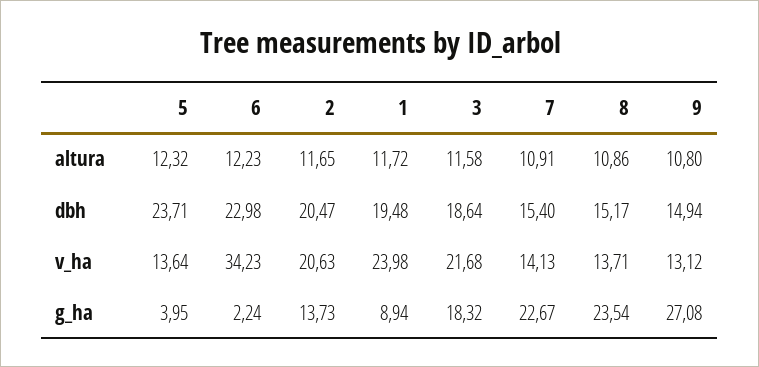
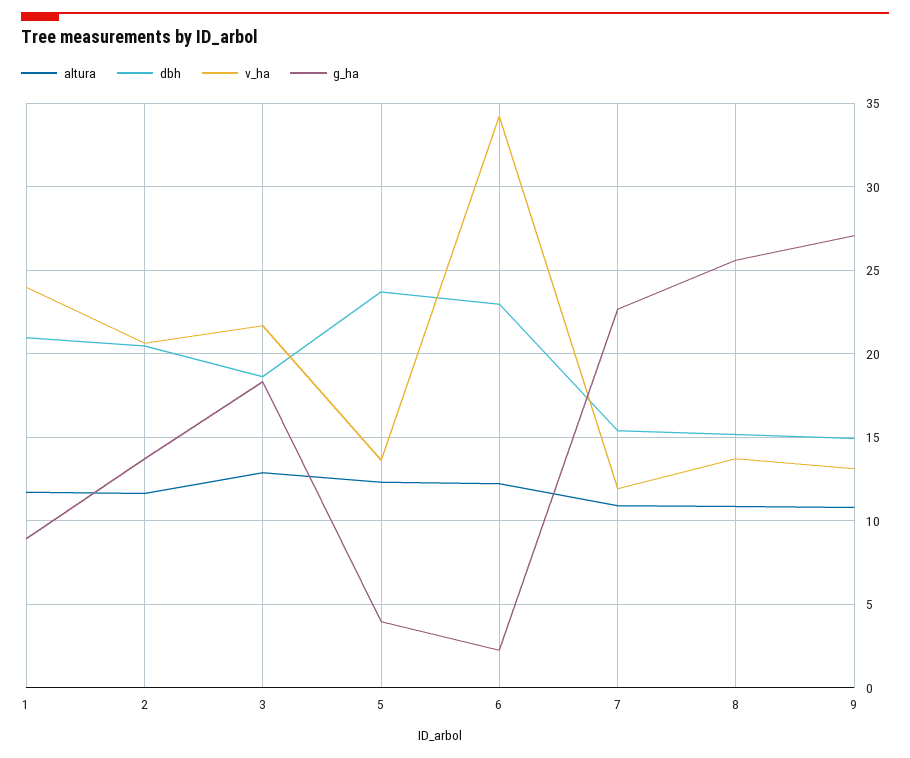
altura, 3: 11.58 -> 13
dbh, 1: 19.48 -> 21
v_ha, 7: 14.13 -> 12
g_ha, 8: 23.54 -> 25.5

